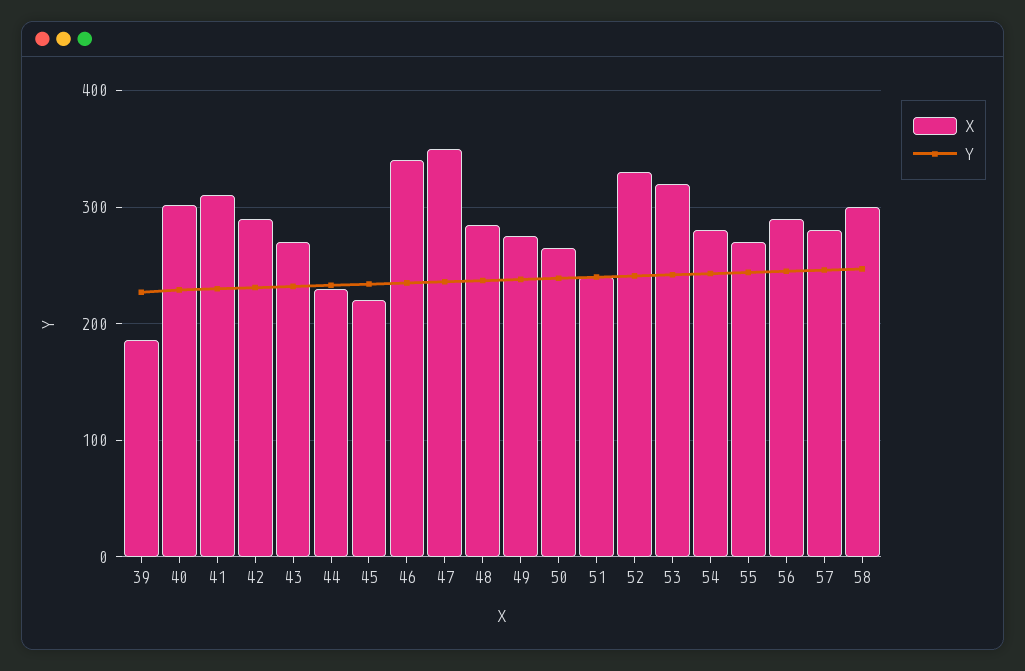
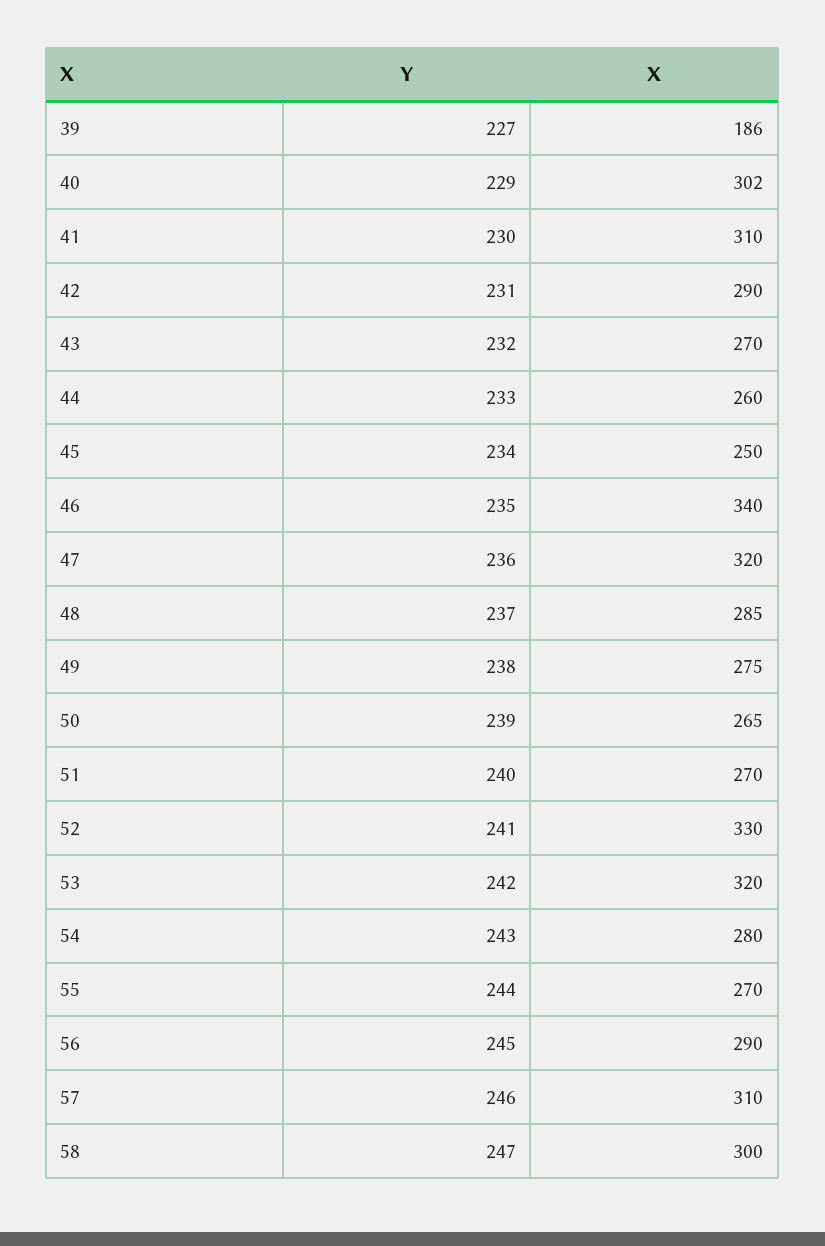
X, 44: 230 -> 260
X, 45: 220 -> 250
X, 47: 350 -> 320
X, 51: 240 -> 270
X, 57: 280 -> 310

